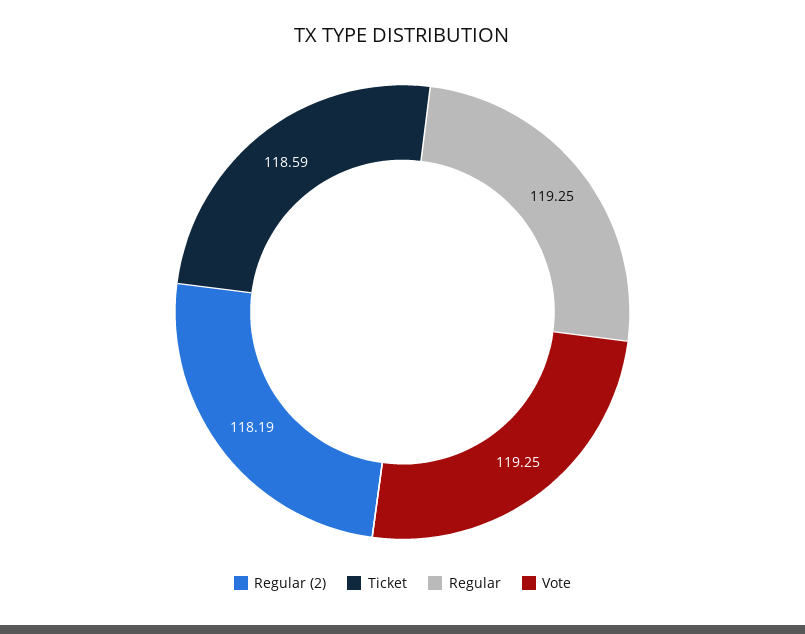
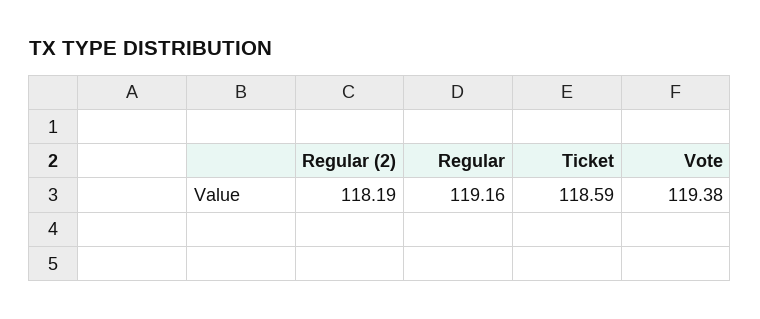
Regular: 119.25 -> 119.16
Vote: 119.25 -> 119.38

